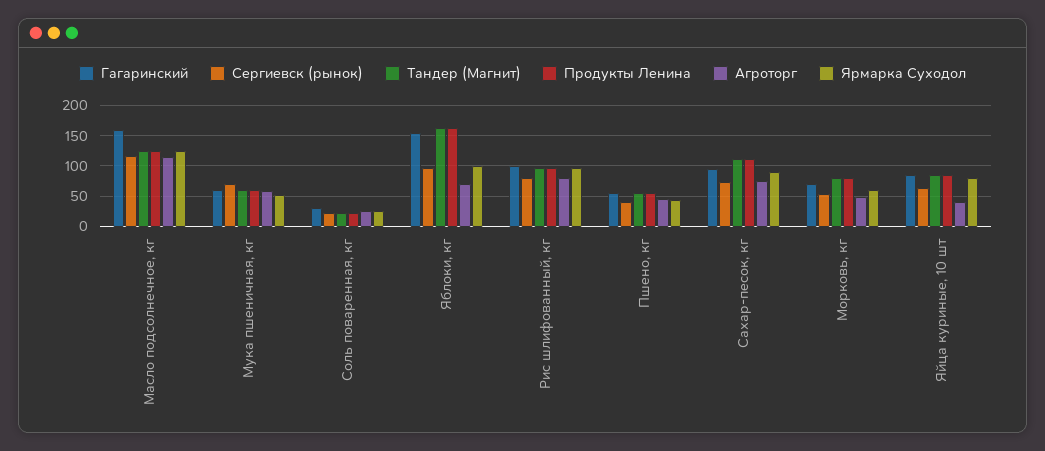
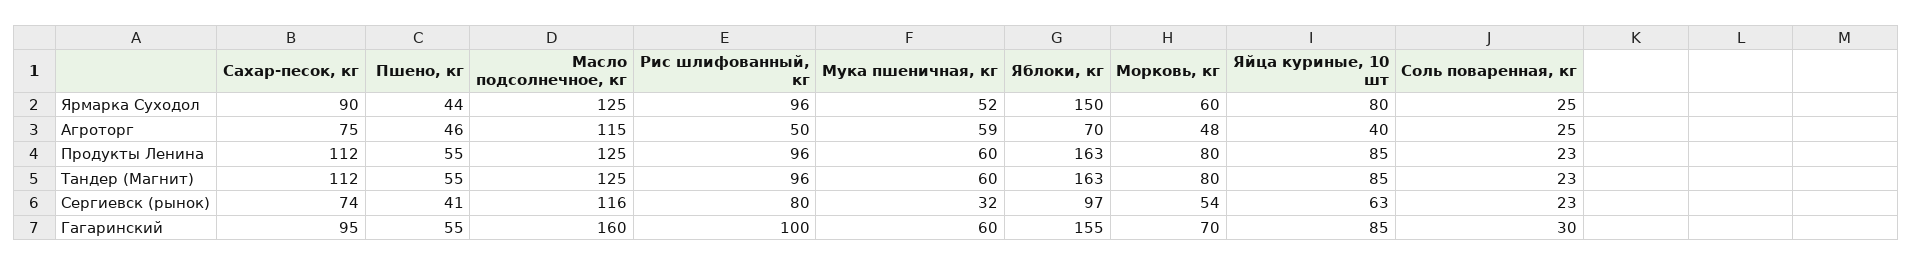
Сергиевск (рынок), Мука пшеничная, кг: 70 -> 32
Ярмарка Суходол, Яблоки, кг: 100 -> 150
Агроторг, Рис шлифованный, кг: 80 -> 50

